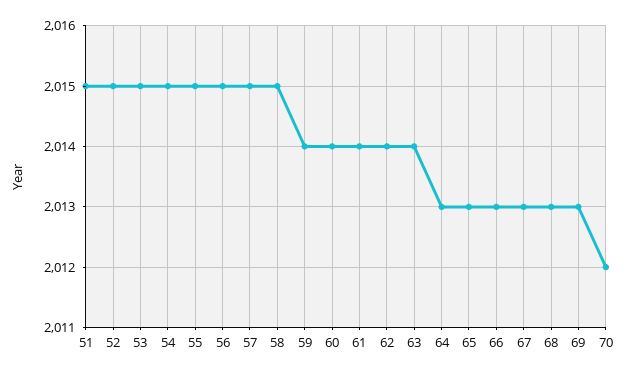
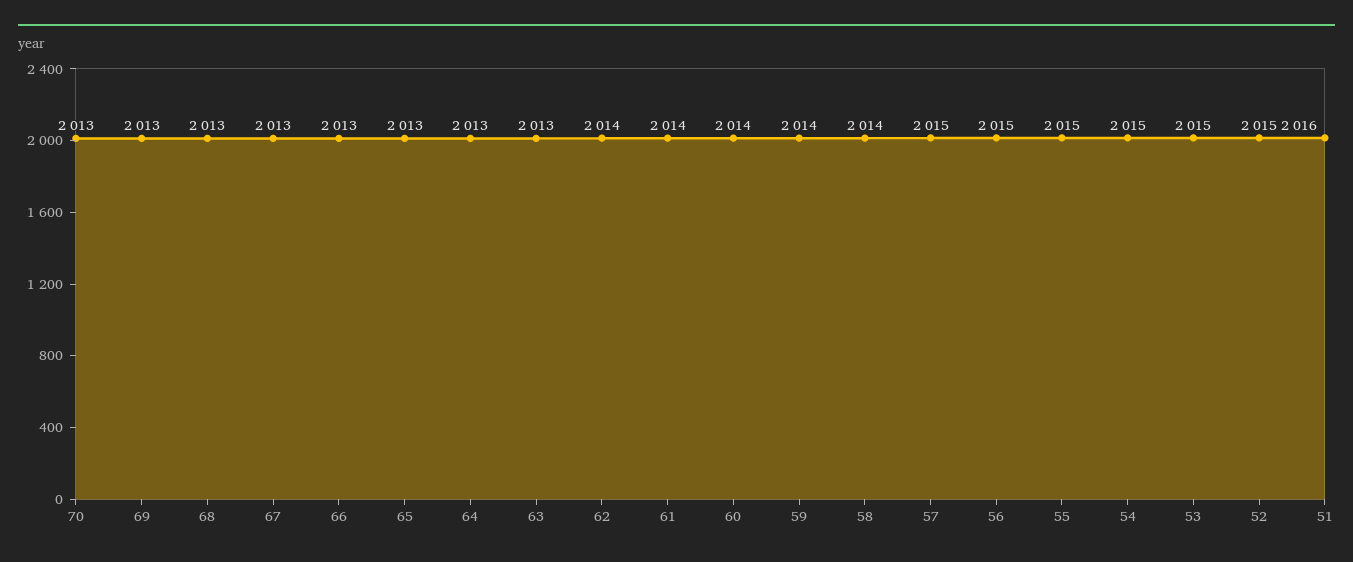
51: 2015 -> 2016
58: 2015 -> 2014
63: 2014 -> 2013
70: 2012 -> 2013

